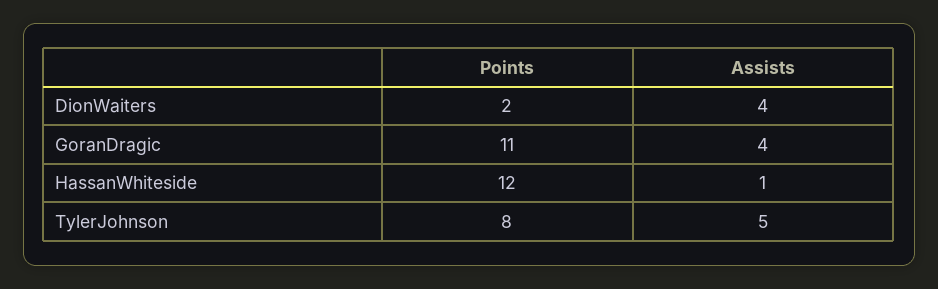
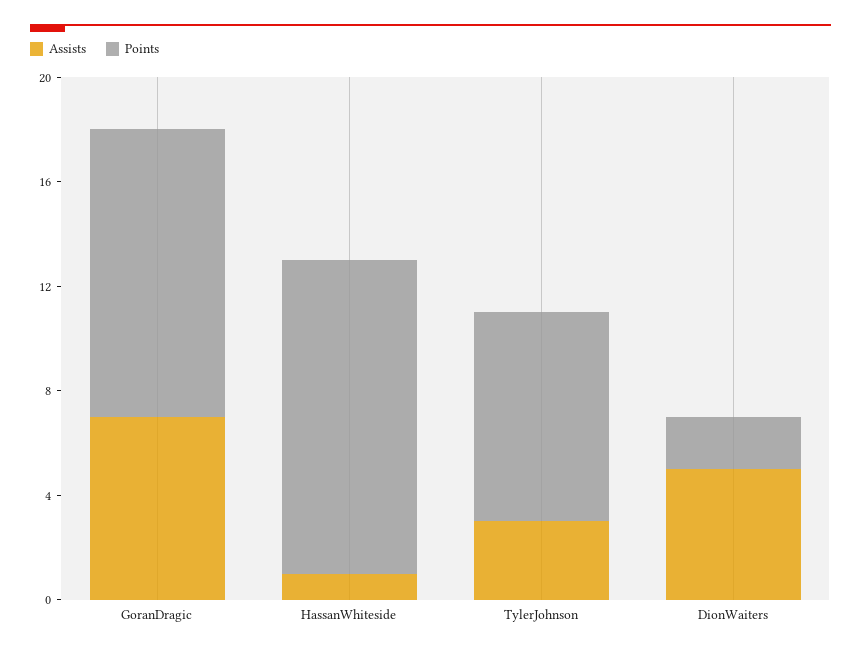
Assists, DionWaiters: 4 -> 5
Assists, GoranDragic: 4 -> 7
Assists, TylerJohnson: 5 -> 3

